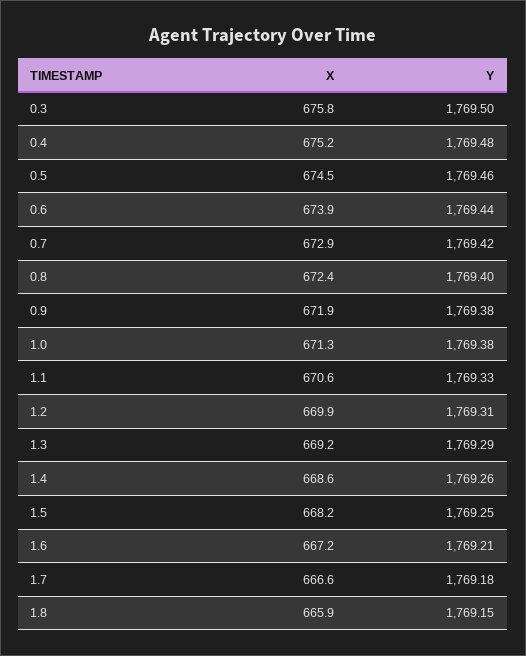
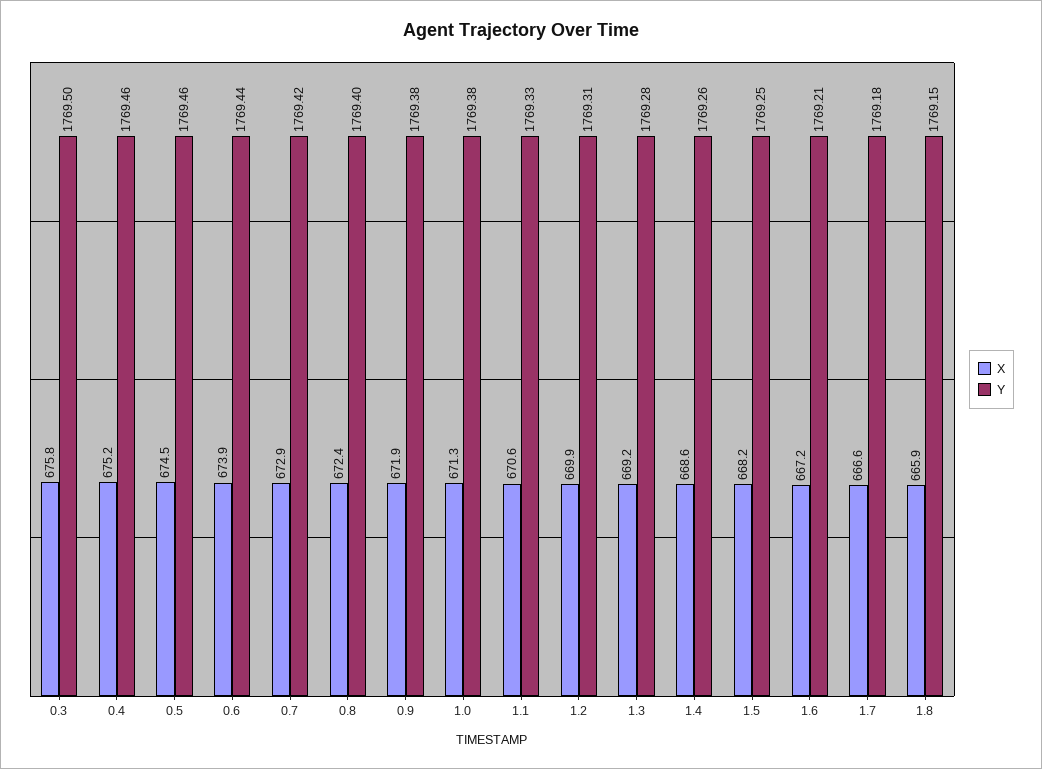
Y, 0.4: 1769.48 -> 1769.46
Y, 1.3: 1769.29 -> 1769.28

